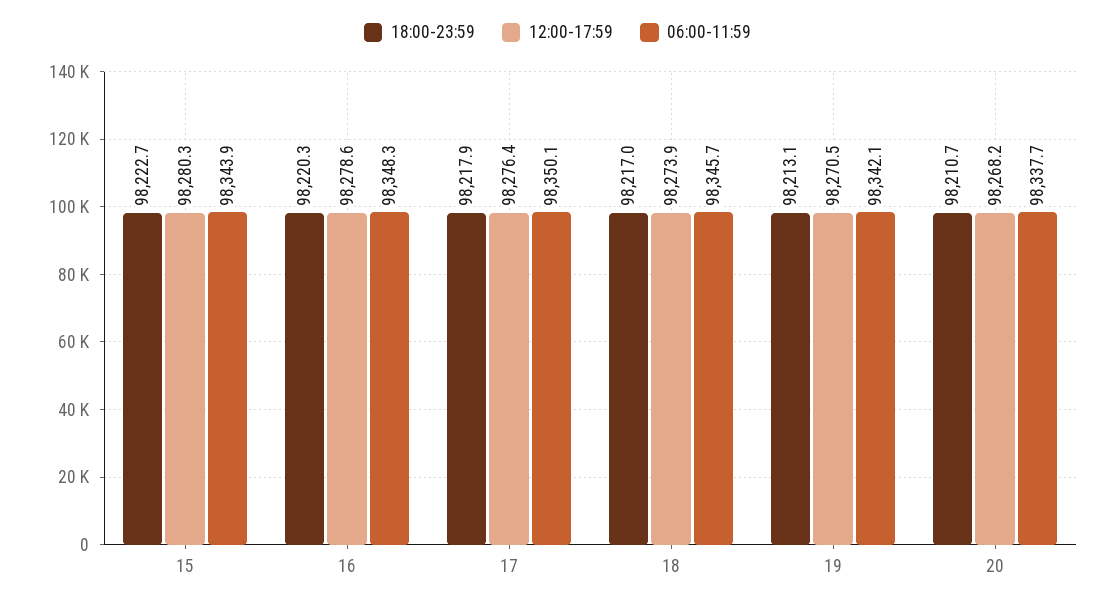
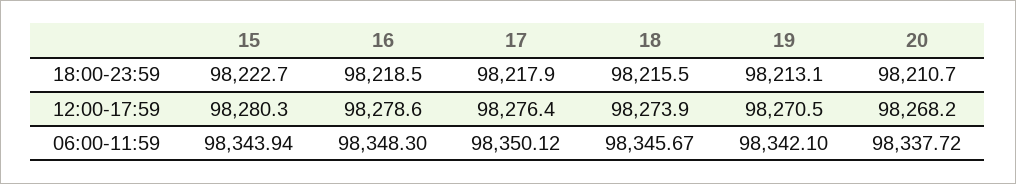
18:00-23:59, 16: 98220.3 -> 98218.5
18:00-23:59, 18: 98217 -> 98215.5

